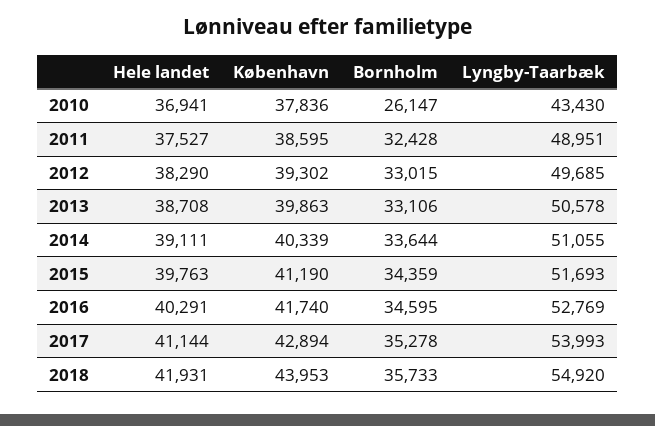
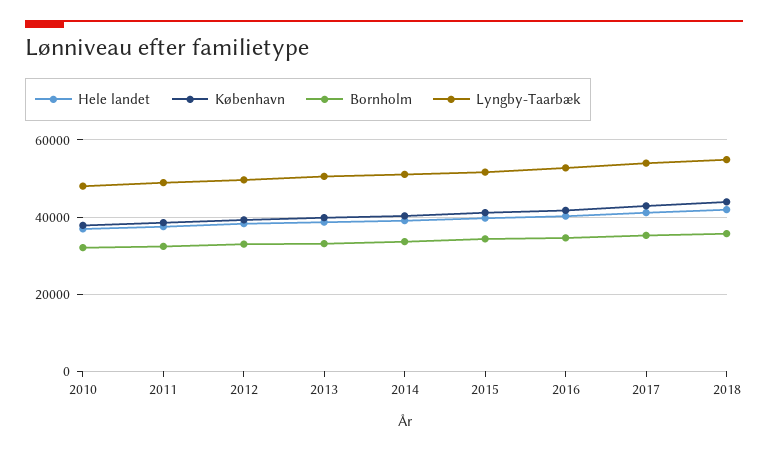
Bornholm, 2010: 26147 -> 32000
Lyngby-Taarbæk, 2010: 43430 -> 48000

